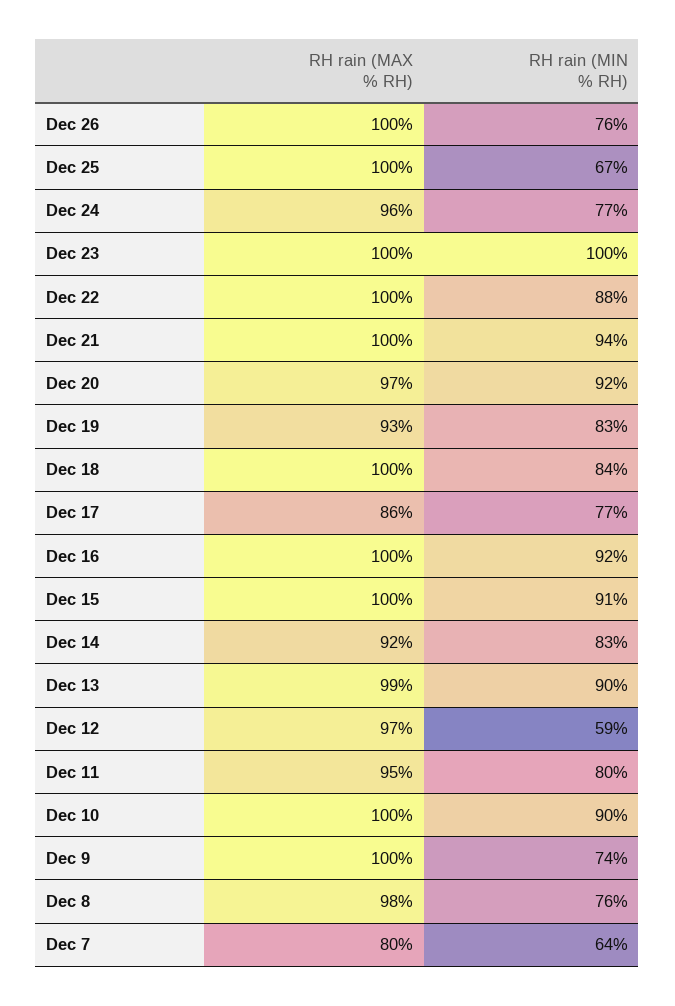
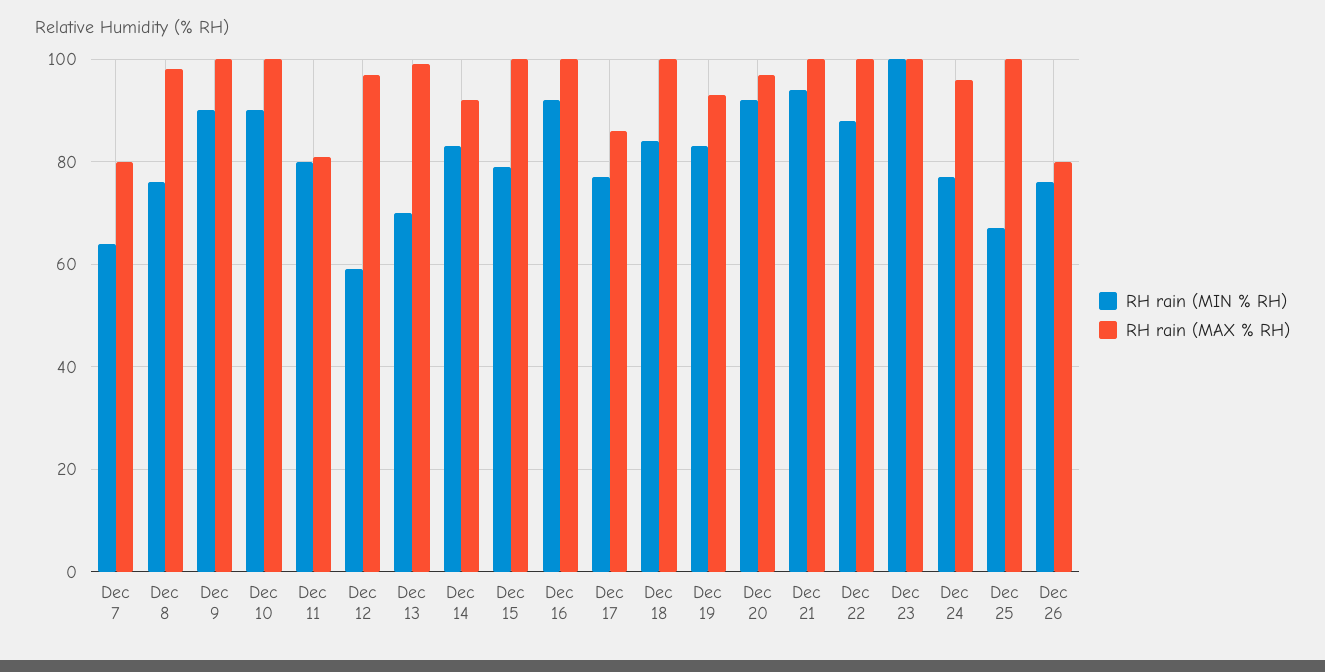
RH rain (MAX % RH), Dec 26: 100 -> 80
RH rain (MIN % RH), Dec 15: 91 -> 80
RH rain (MIN % RH), Dec 13: 90 -> 70
RH rain (MAX % RH), Dec 11: 95 -> 80
RH rain (MIN % RH), Dec 9: 74 -> 90

